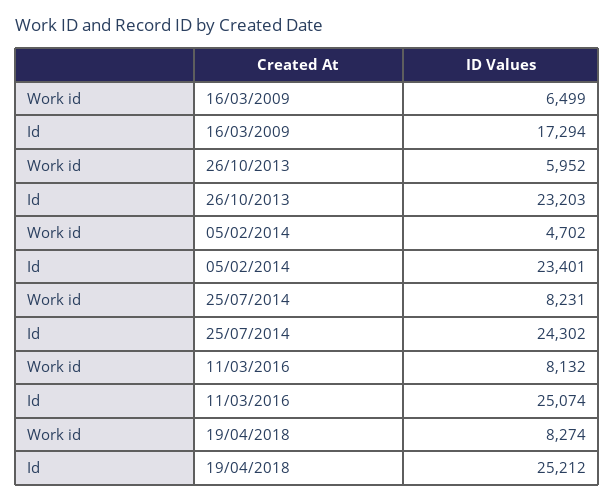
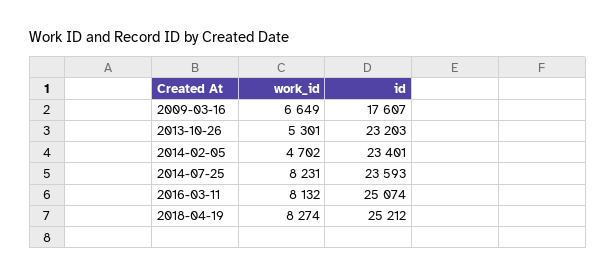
Work id, 16/03/2009: 6499 -> 6649
Id, 16/03/2009: 17294 -> 17607
Work id, 26/10/2013: 5952 -> 5301
Id, 25/07/2014: 24302 -> 23593

